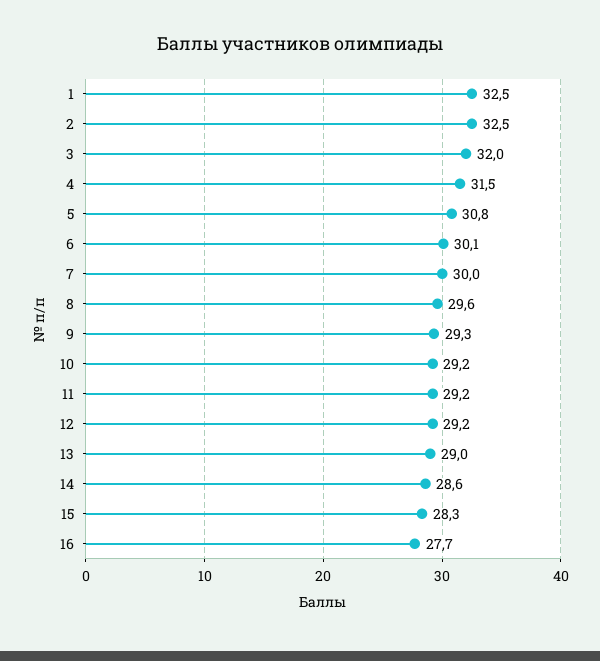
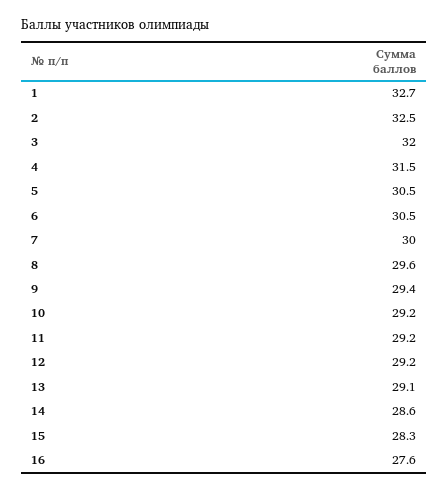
1: 32.5 -> 32.7
5: 30.8 -> 30.5
6: 30.1 -> 30.5
9: 29.3 -> 29.4
13: 29 -> 29.1
16: 27.7 -> 27.6

